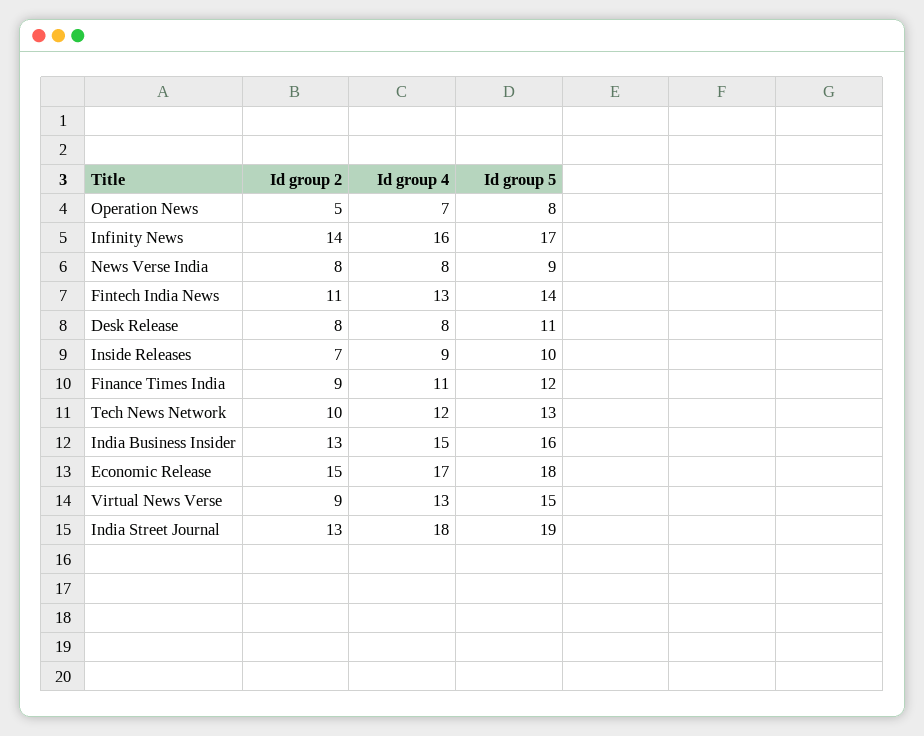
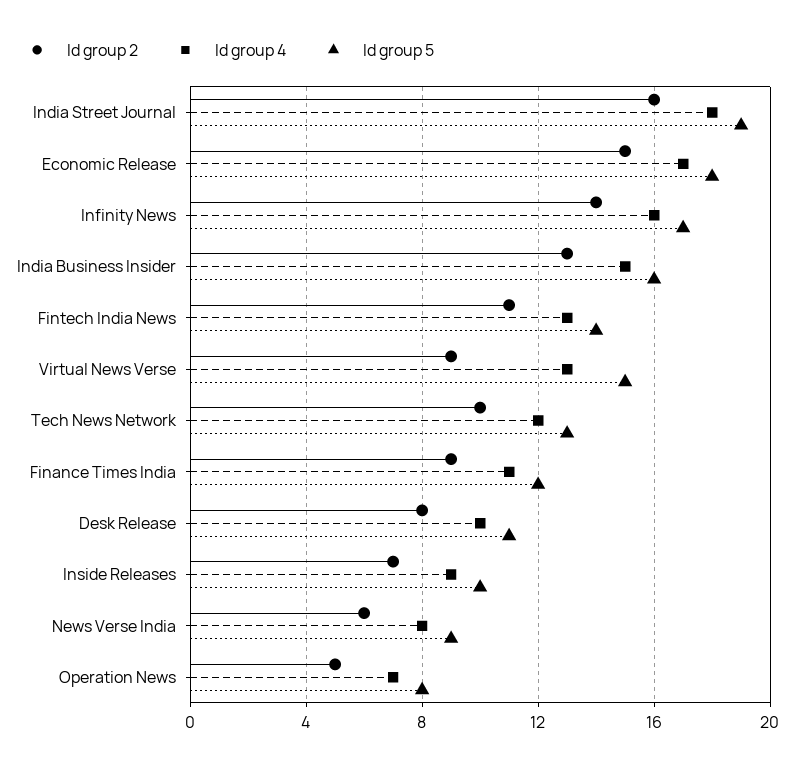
Id group 2, News Verse India: 8 -> 6
Id group 4, Desk Release: 8 -> 10
Id group 2, India Street Journal: 13 -> 16

